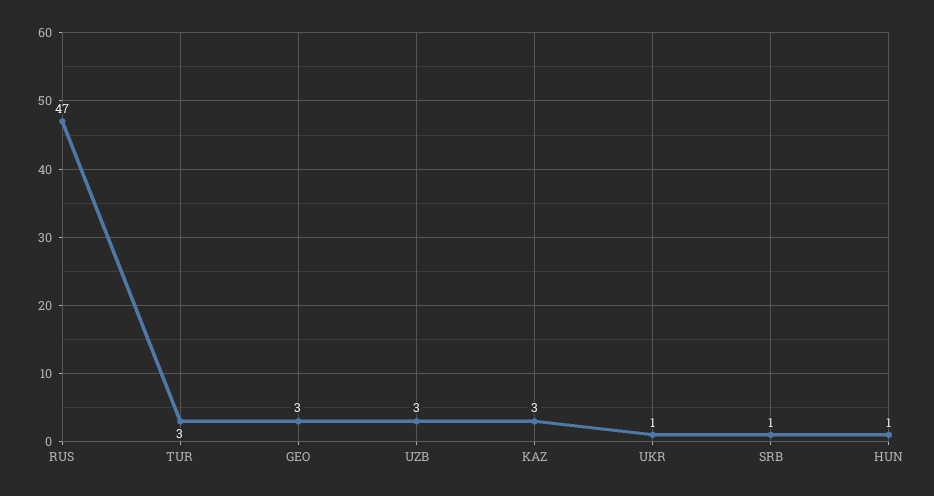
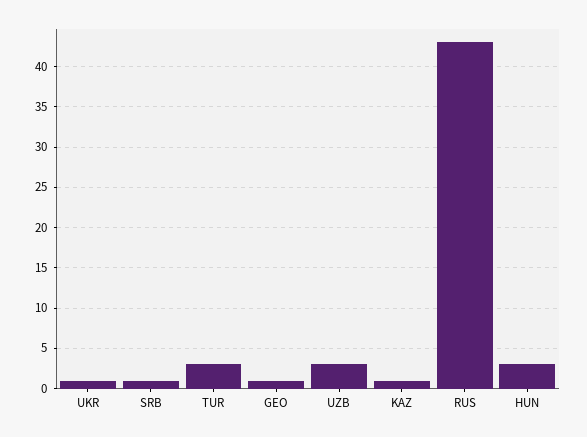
RUS: 47 -> 43
GEO: 3 -> 1
KAZ: 3 -> 1
HUN: 1 -> 3

